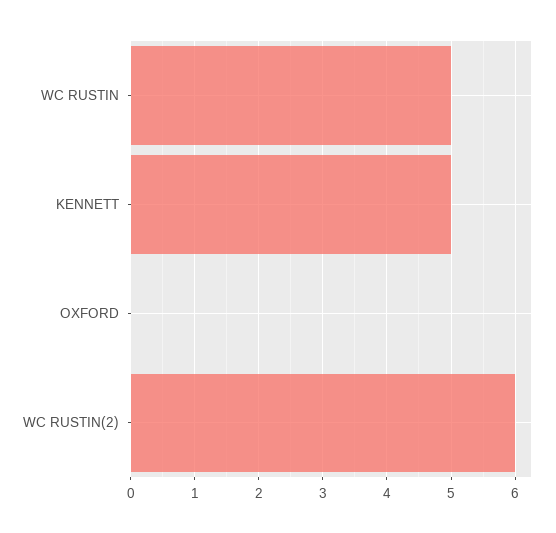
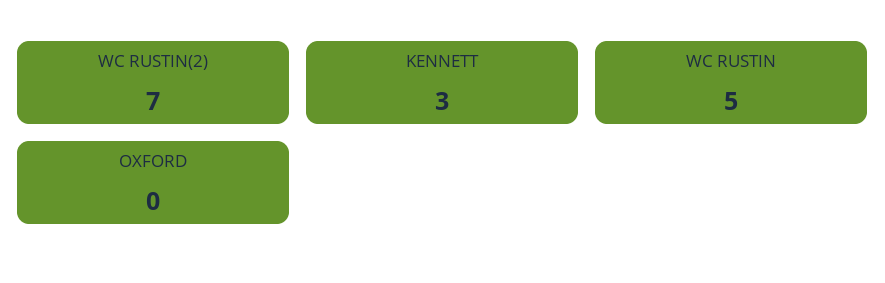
KENNETT: 5 -> 3
WC RUSTIN(2): 6 -> 7

